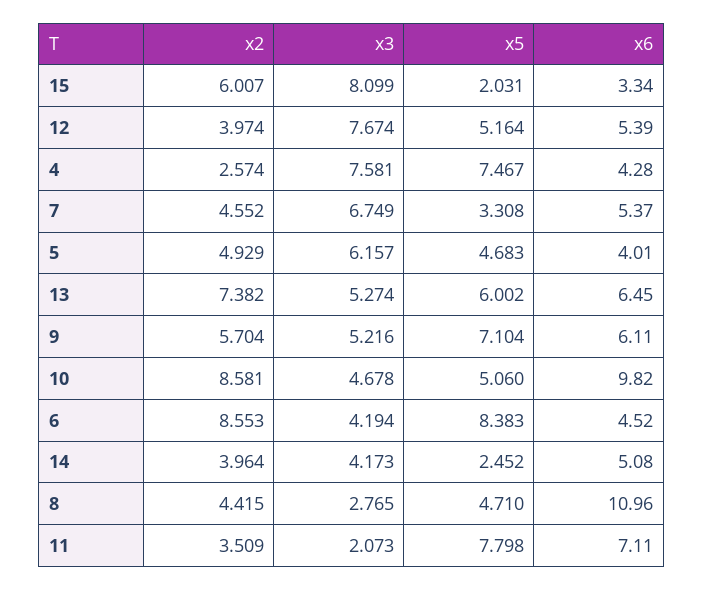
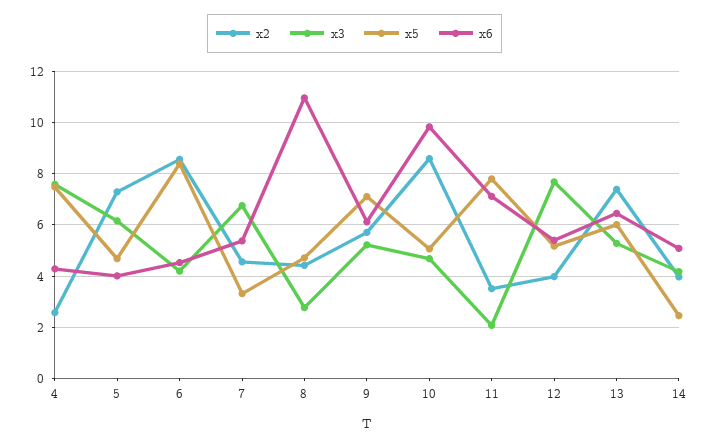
x2, 15: 6.007 -> none
x3, 15: 8.099 -> none
x5, 15: 2.031 -> none
x6, 15: 3.34 -> none
x2, 5: 4.929 -> 7.25

